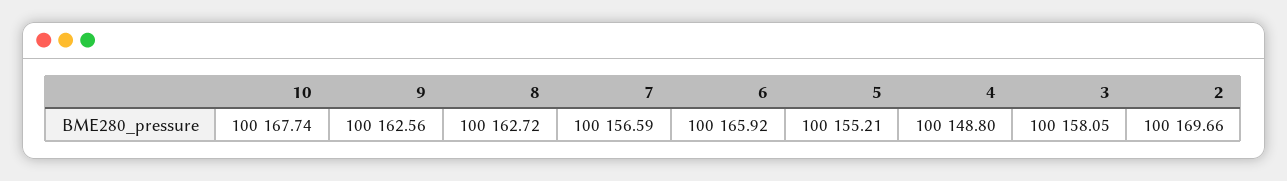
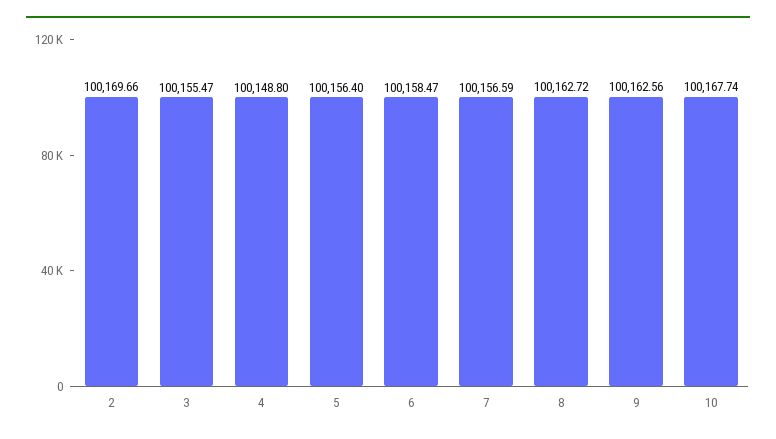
6: 100165.92 -> 100158.47
5: 100155.21 -> 100156.4
3: 100158.05 -> 100155.47

